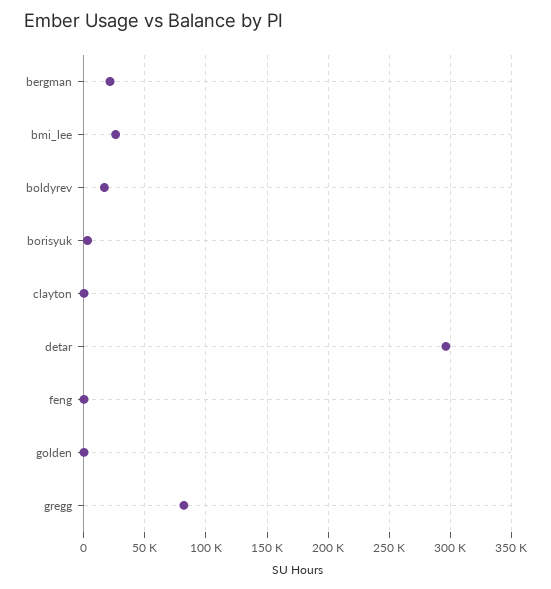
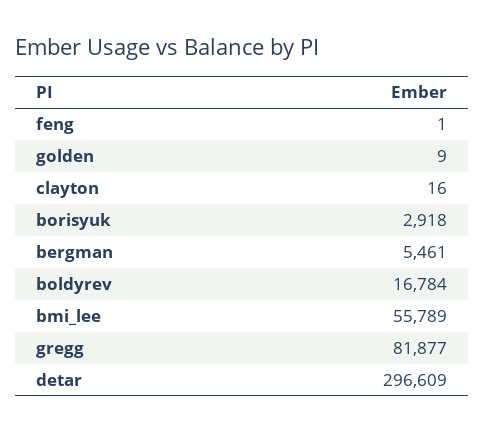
bergman: 20000 -> 5461
bmi_lee: 25000 -> 55789

